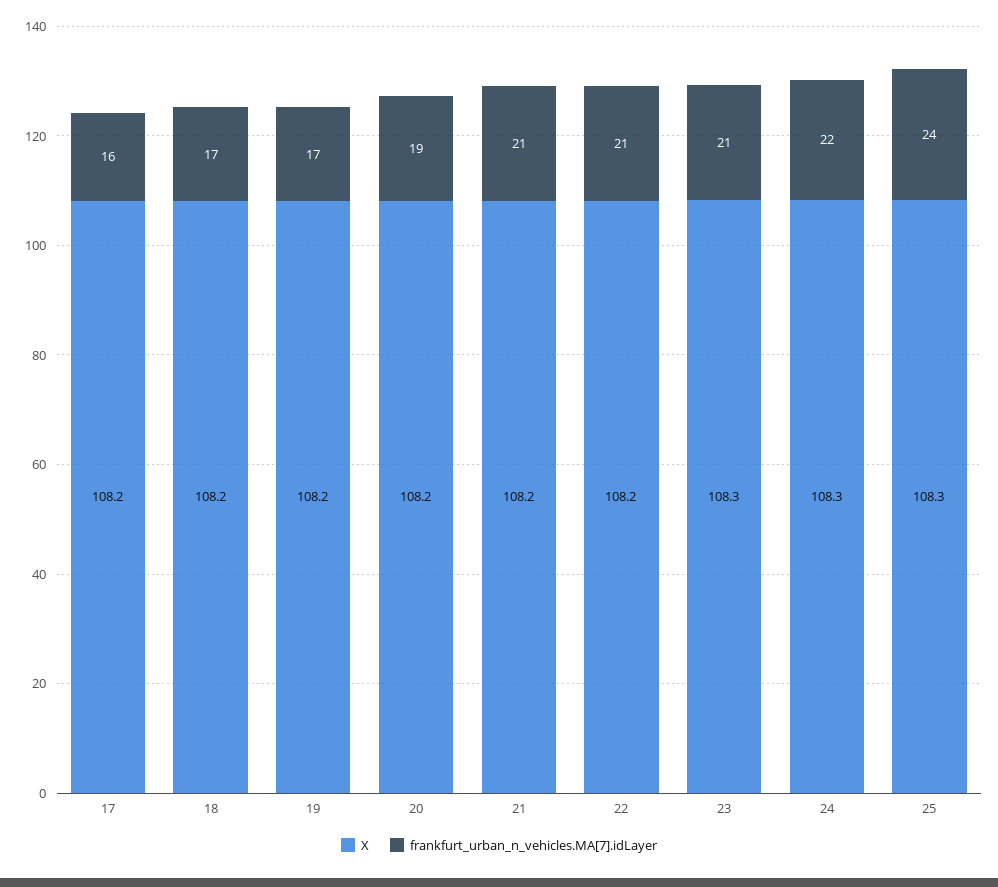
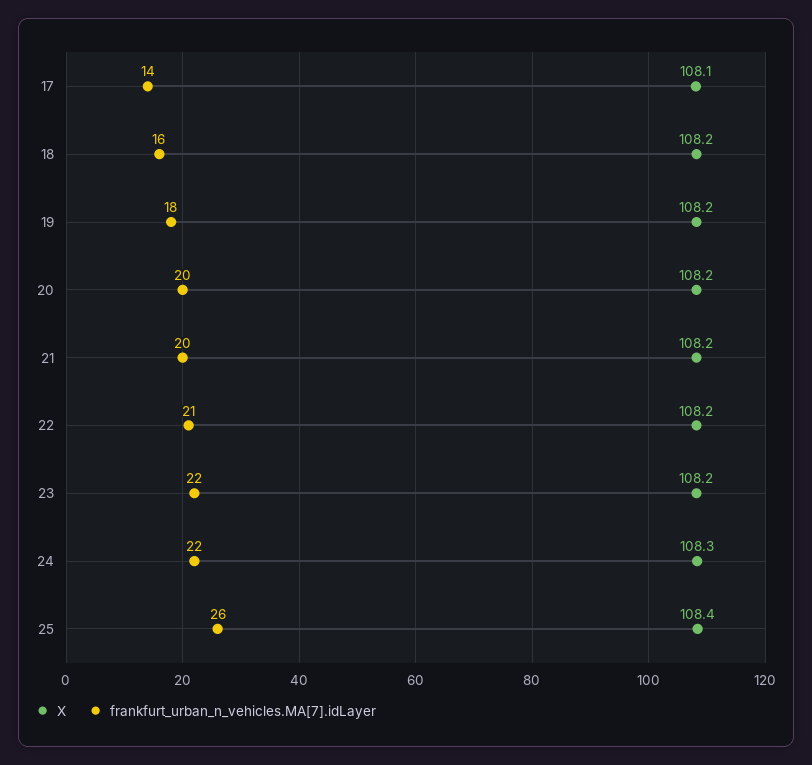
X, 17: 108.2 -> 108.1
frankfurt_urban_n_vehicles.MA[7].idLayer, 17: 16 -> 14
frankfurt_urban_n_vehicles.MA[7].idLayer, 18: 17 -> 16
frankfurt_urban_n_vehicles.MA[7].idLayer, 19: 17 -> 18
frankfurt_urban_n_vehicles.MA[7].idLayer, 20: 19 -> 20
frankfurt_urban_n_vehicles.MA[7].idLayer, 21: 21 -> 20
X, 23: 108.3 -> 108.2
frankfurt_urban_n_vehicles.MA[7].idLayer, 23: 21 -> 22
X, 25: 108.3 -> 108.4
frankfurt_urban_n_vehicles.MA[7].idLayer, 25: 24 -> 26

